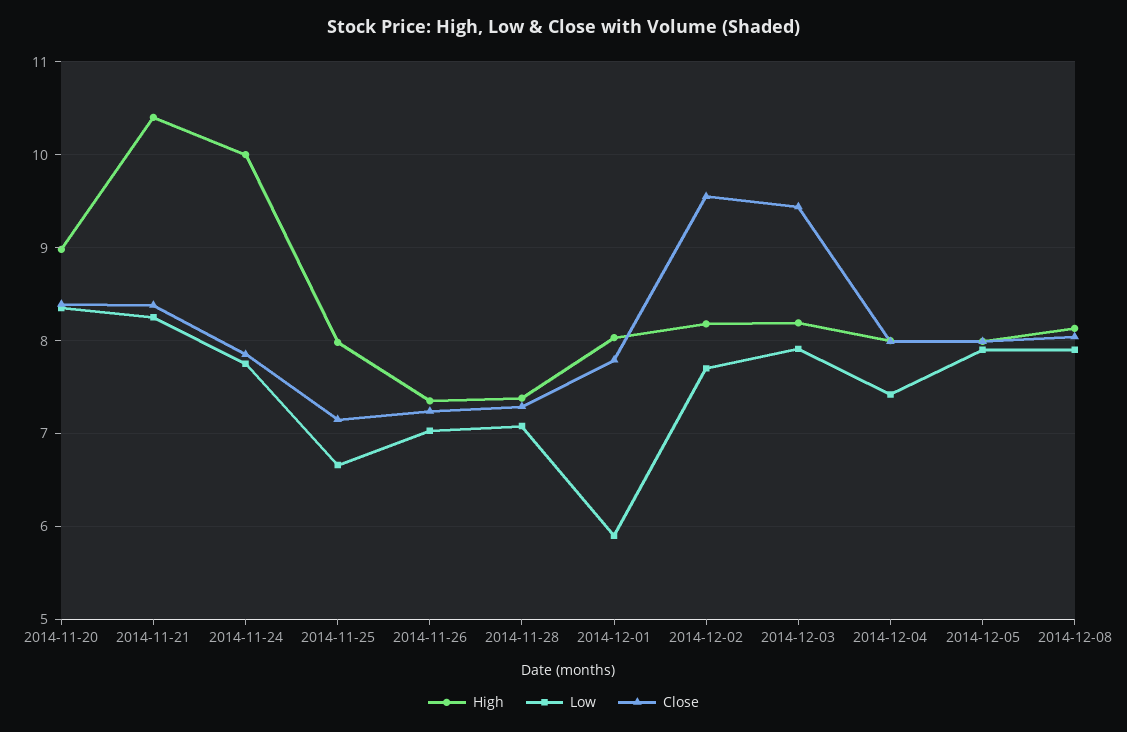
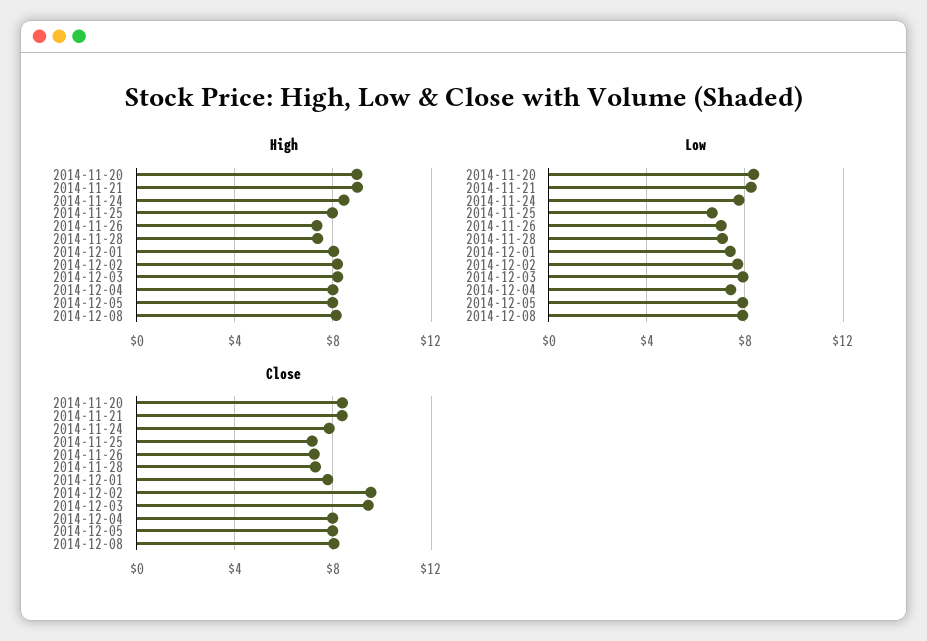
High, 2014-11-21: 10.4 -> 9
High, 2014-11-24: 10 -> 8.5
Low, 2014-12-01: 5.9 -> 7.5

